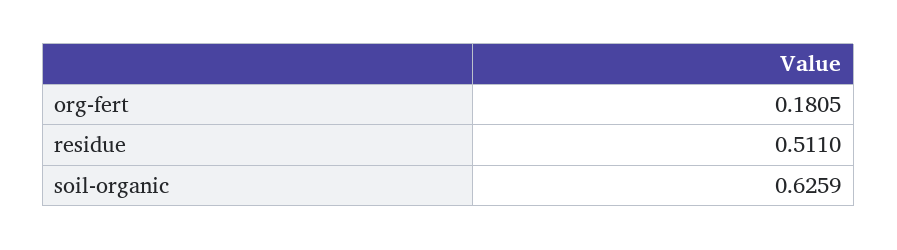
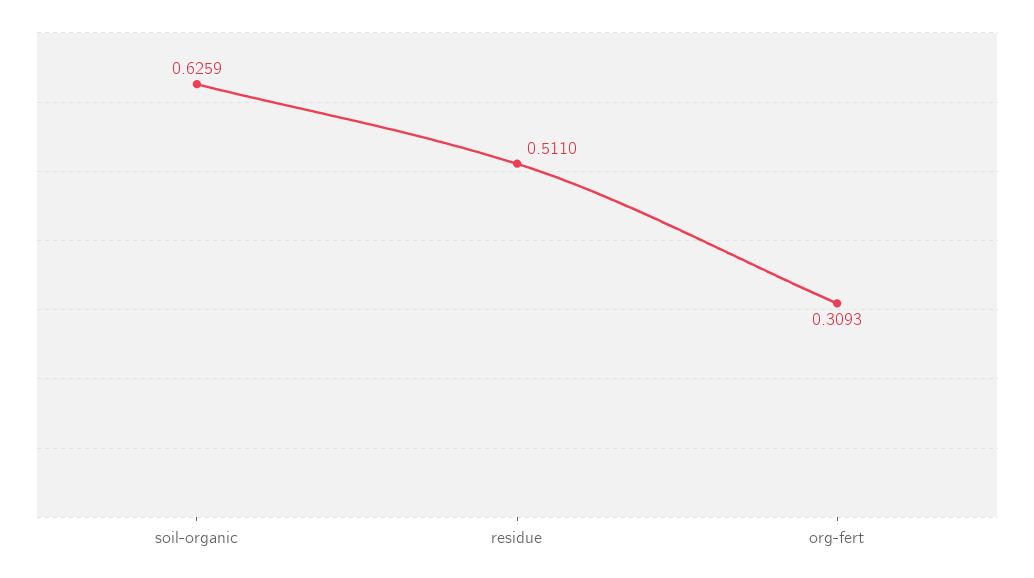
org-fert: 0.1805 -> 0.3093

